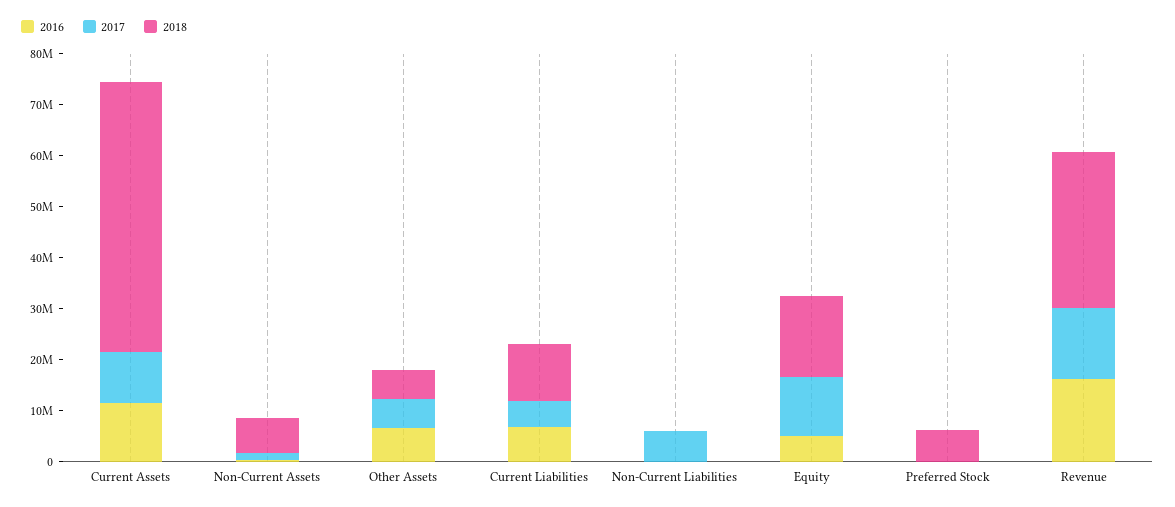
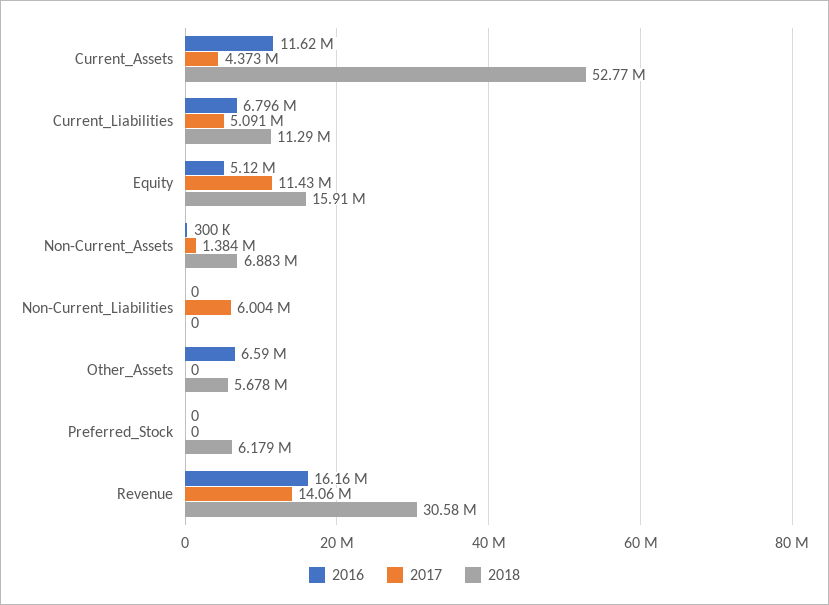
2017, Current Assets: 10000000 -> 4373000
2017, Other Assets: 6000000 -> 0

